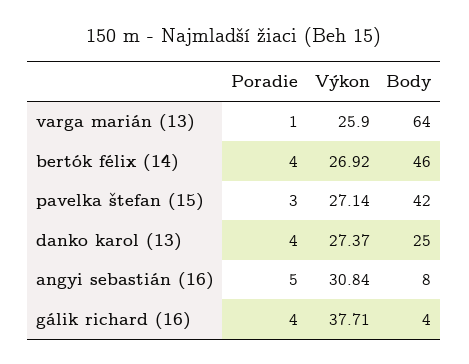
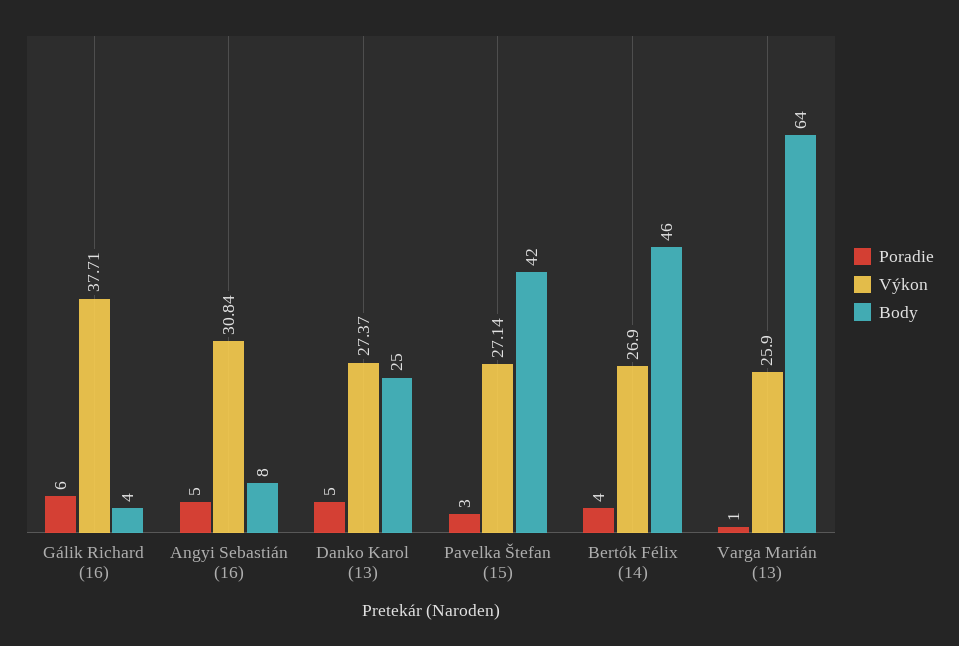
Výkon, bertók félix (14): 26.92 -> 26.9
Poradie, danko karol (13): 4 -> 5
Poradie, gálik richard (16): 4 -> 6

